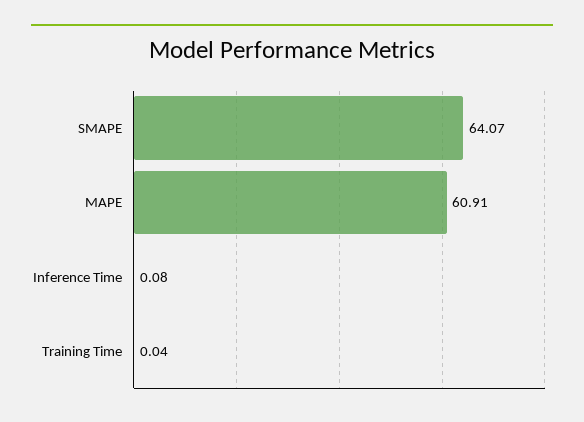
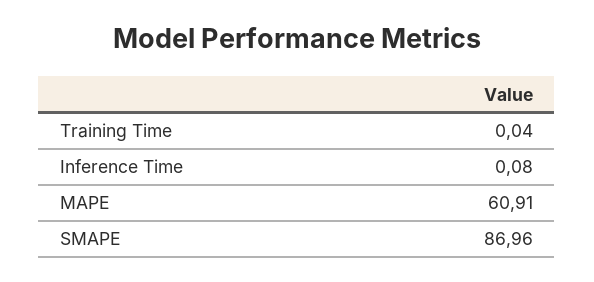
SMAPE: 64.07 -> 86.96

